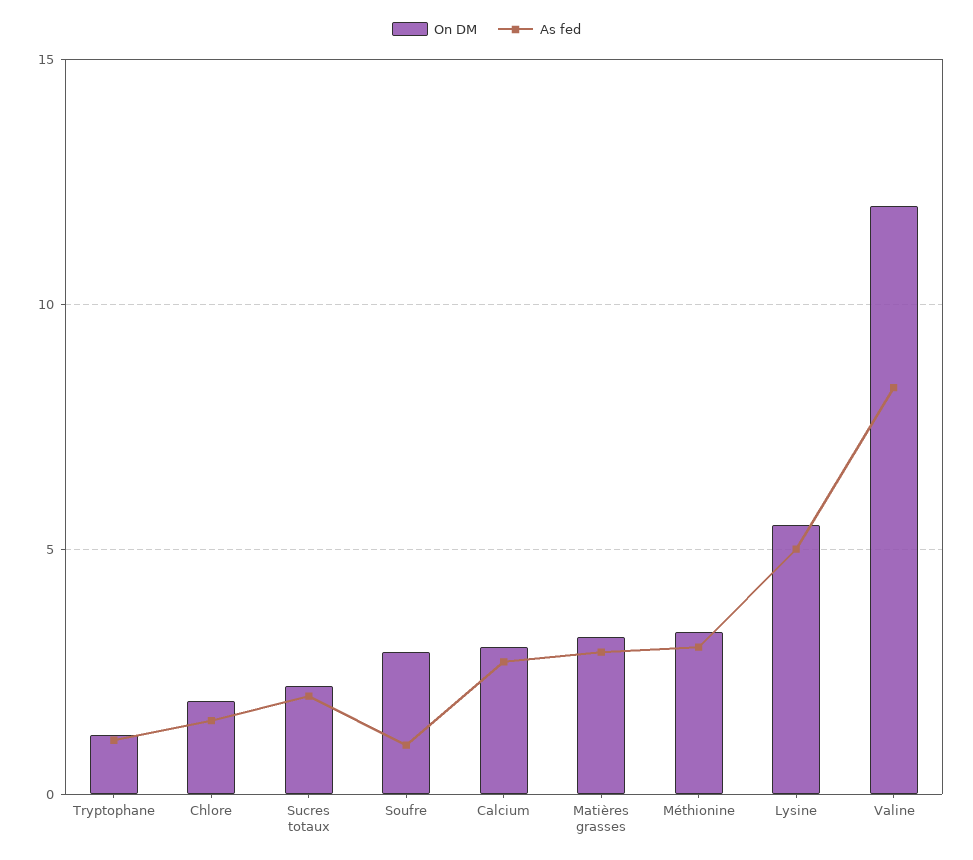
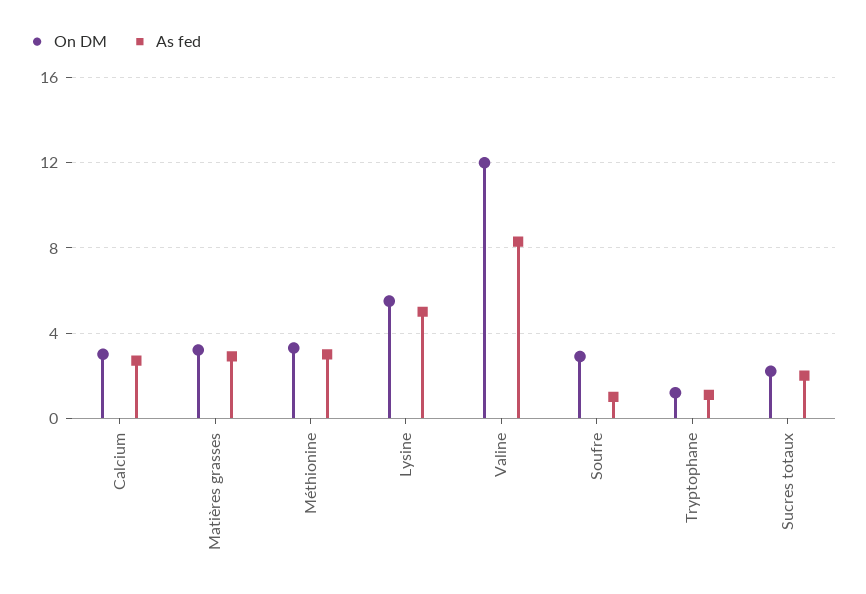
On DM, Chlore: 2 -> none
As fed, Chlore: 1.5 -> none

